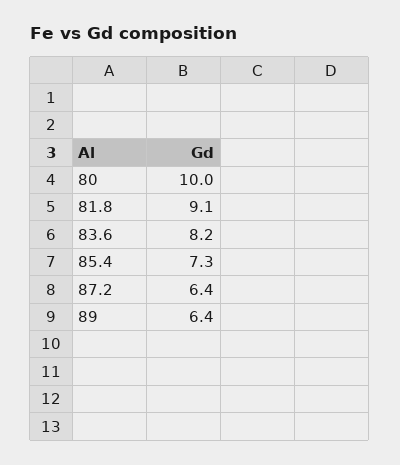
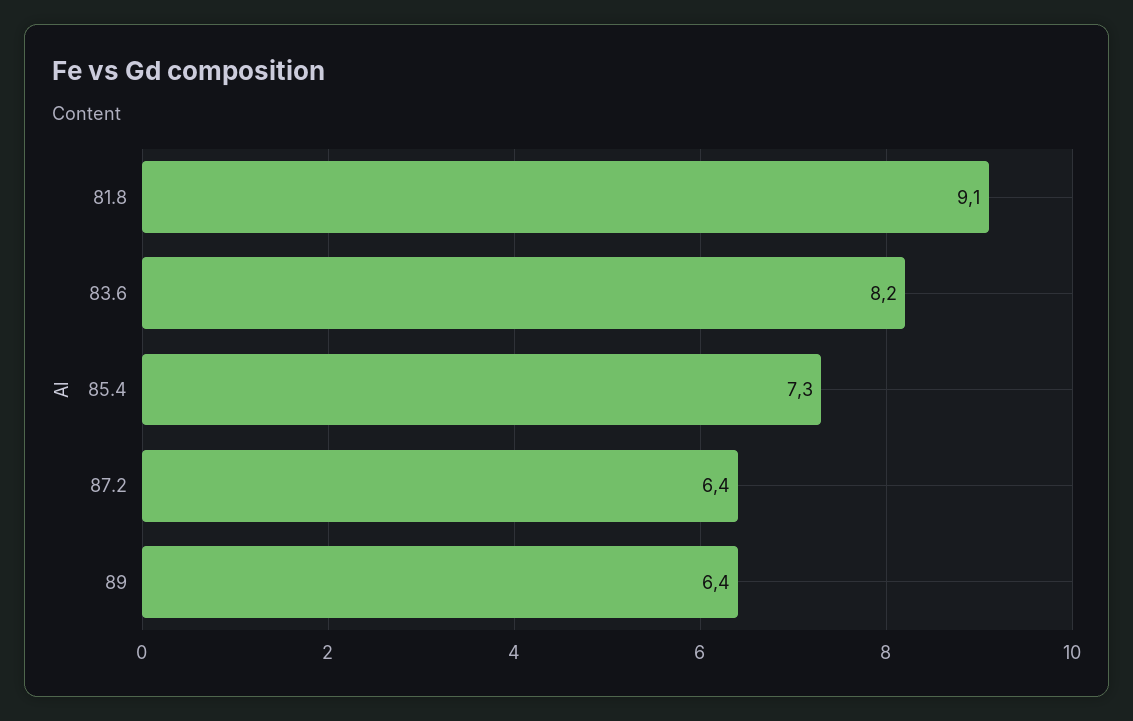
80: 10 -> none

